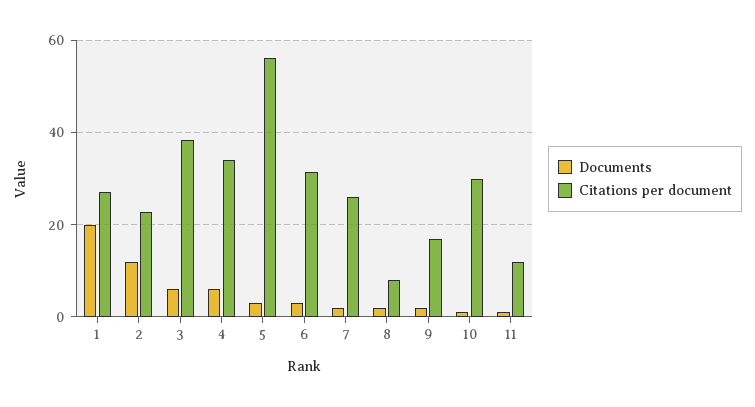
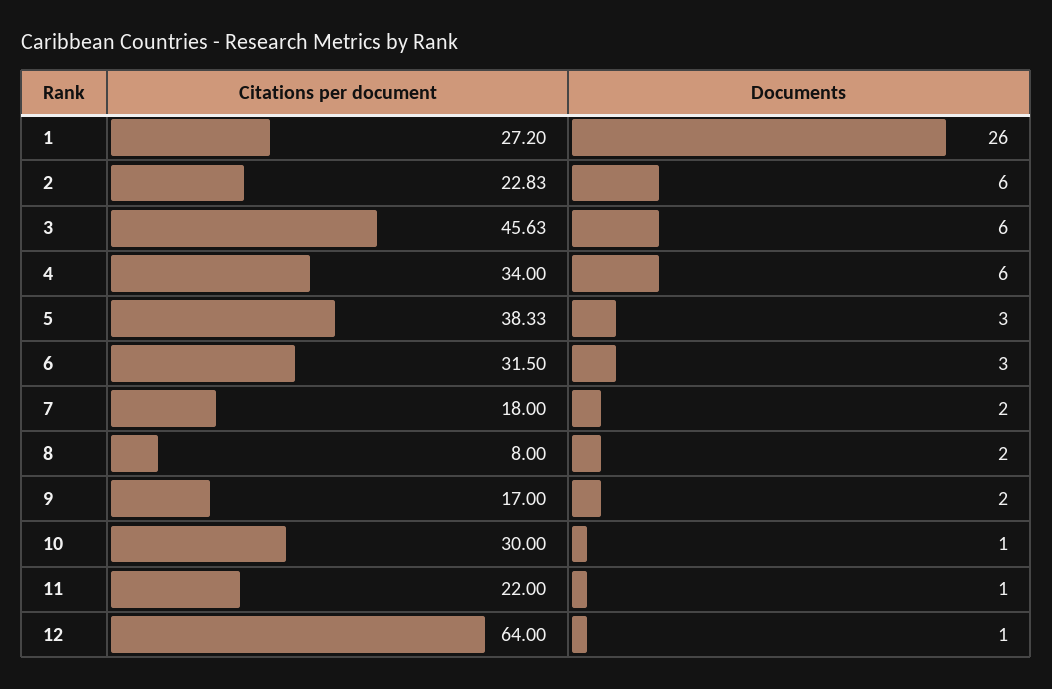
Documents, 1: 20 -> 26
Documents, 2: 12 -> 6
Citations per document, 3: 38 -> 45.63
Citations per document, 5: 56 -> 38.33
Citations per document, 7: 26 -> 18
Citations per document, 11: 12 -> 22
Citations per document, 12: none -> 64
Documents, 12: none -> 1

